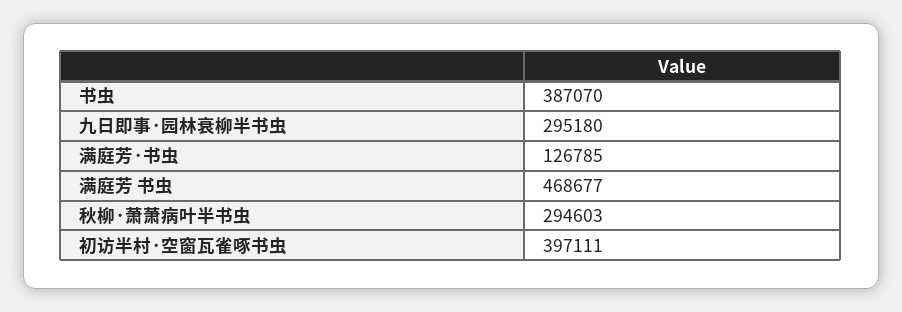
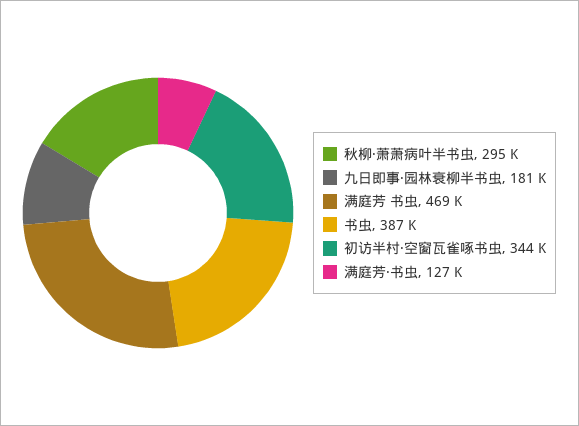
九日即事·园林衰柳半书虫: 295180 -> 181000
初访半村·空窗瓦雀啄书虫: 397111 -> 344000

